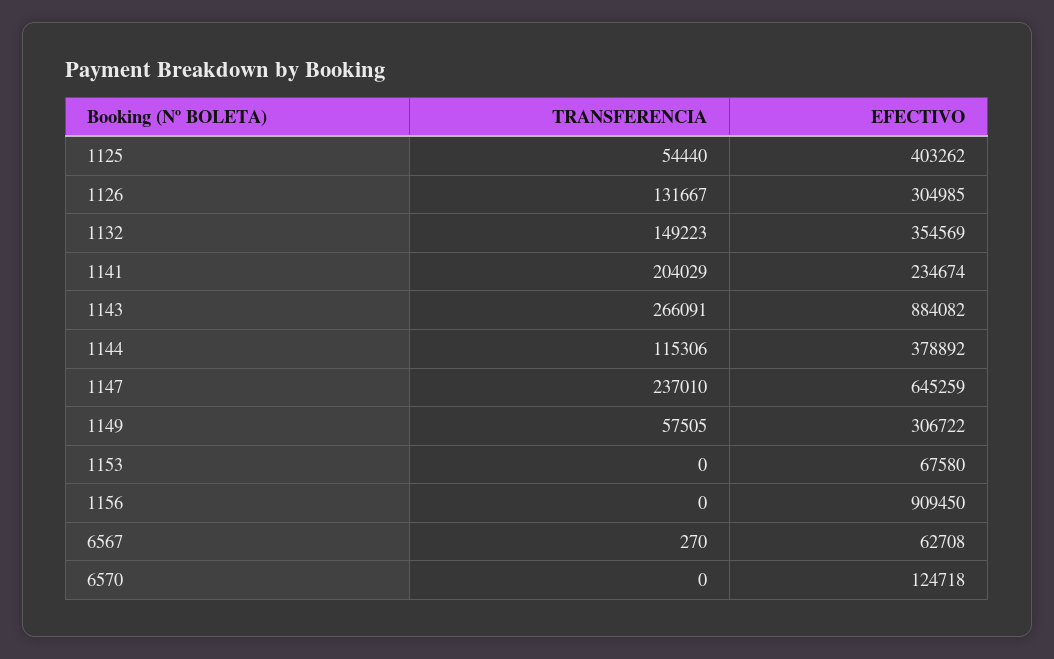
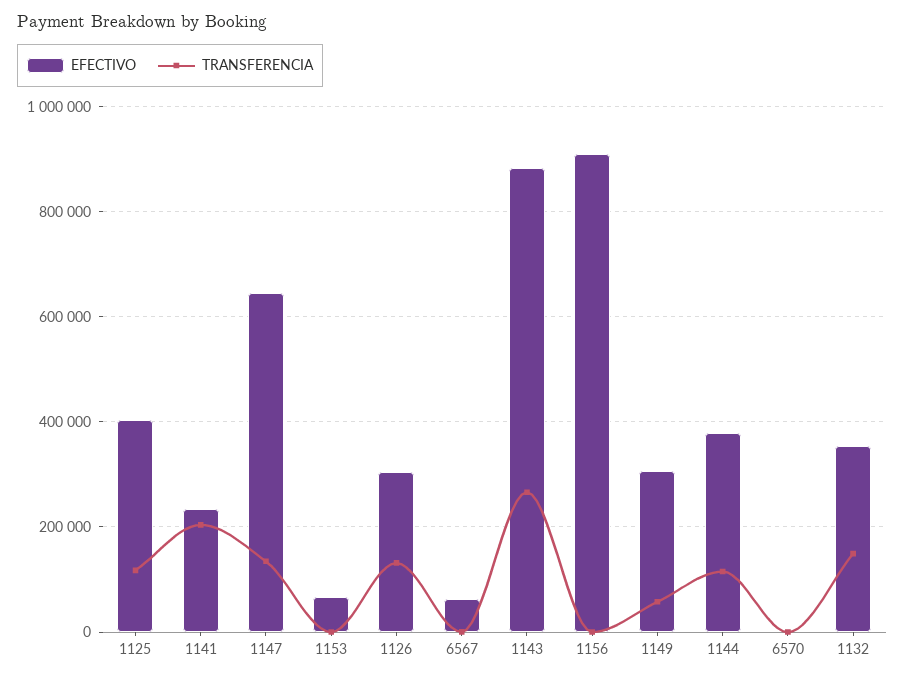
TRANSFERENCIA, 1125: 54440 -> 120000
TRANSFERENCIA, 1147: 237010 -> 140000
EFECTIVO, 6570: 124718 -> 0

